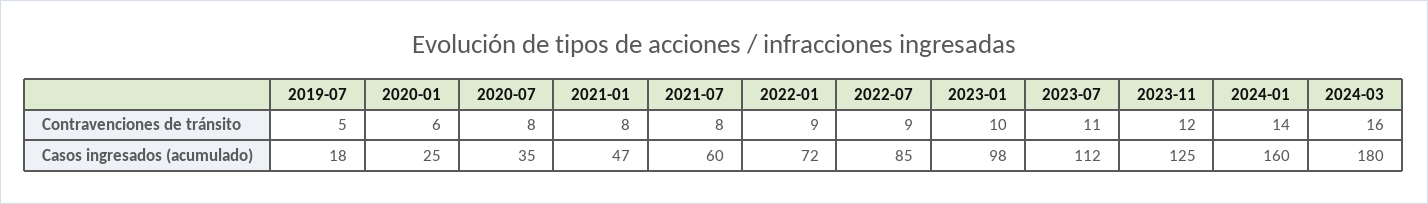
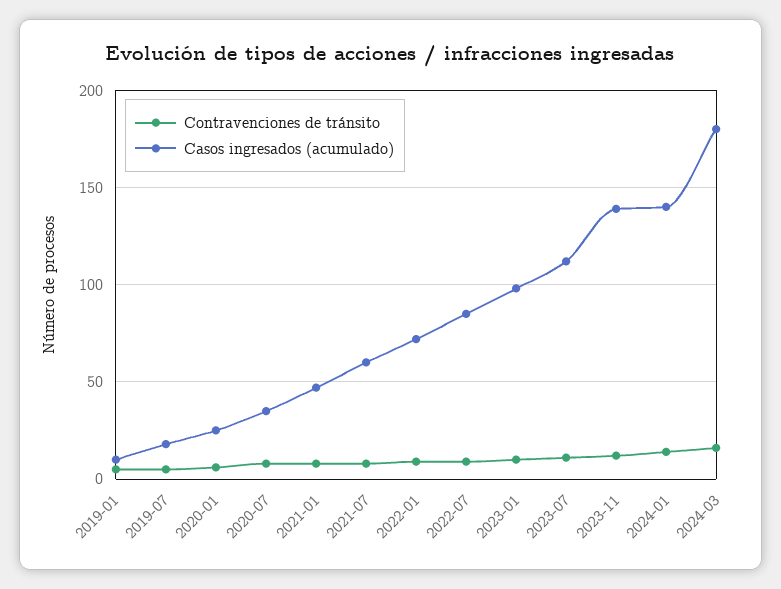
Casos ingresados (acumulado), 2023-11: 125 -> 140
Casos ingresados (acumulado), 2024-01: 160 -> 140
Contravenciones de tránsito, 2019-01: none -> 5
Casos ingresados (acumulado), 2019-01: none -> 10

